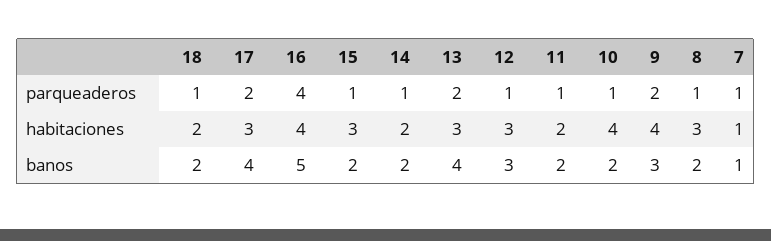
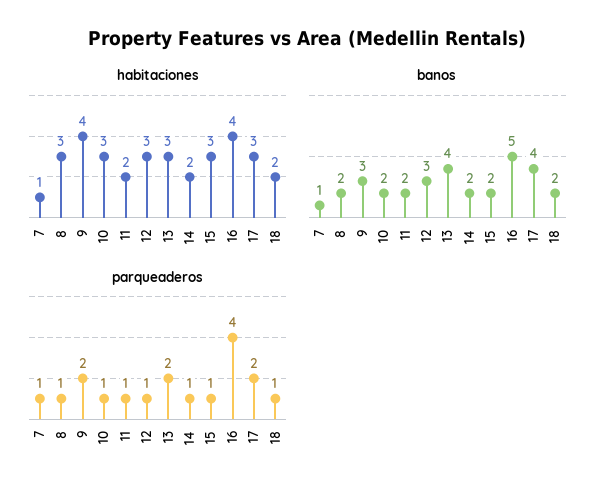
habitaciones, 10: 4 -> 3

